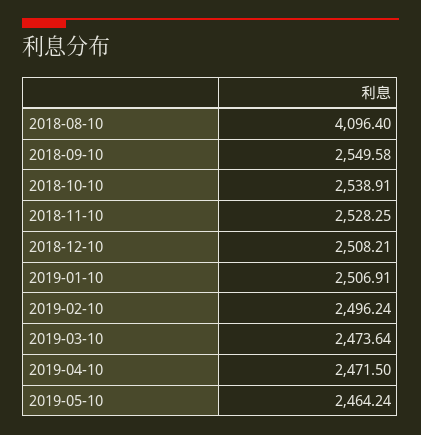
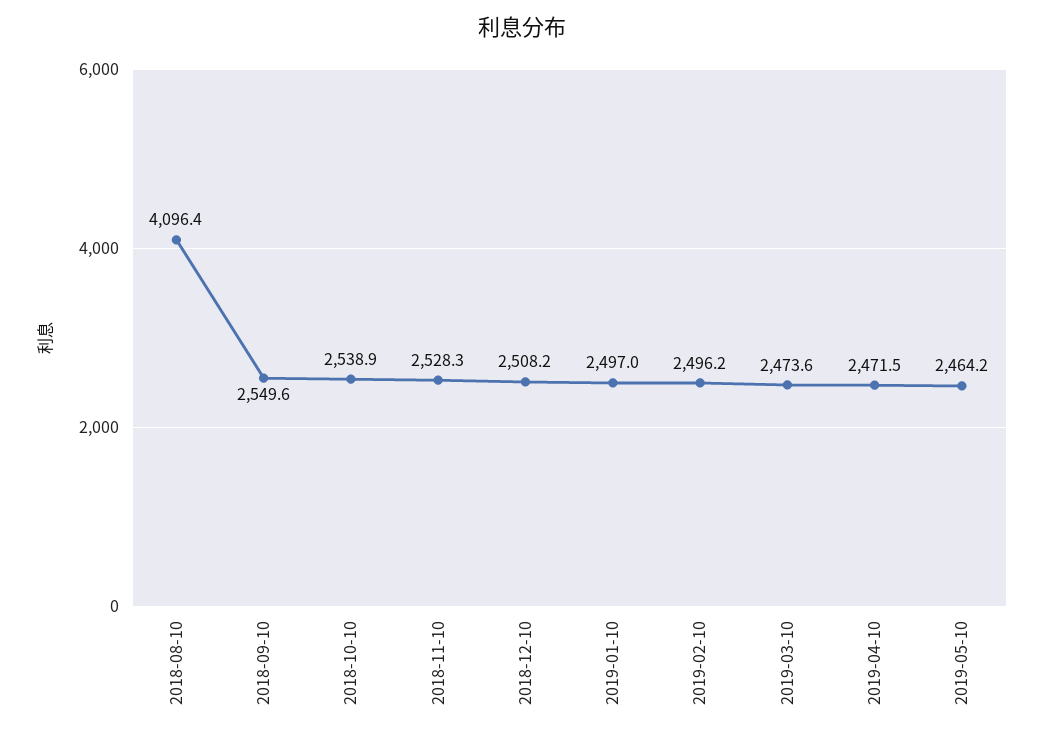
2019-01-10: 2506.91 -> 2497

